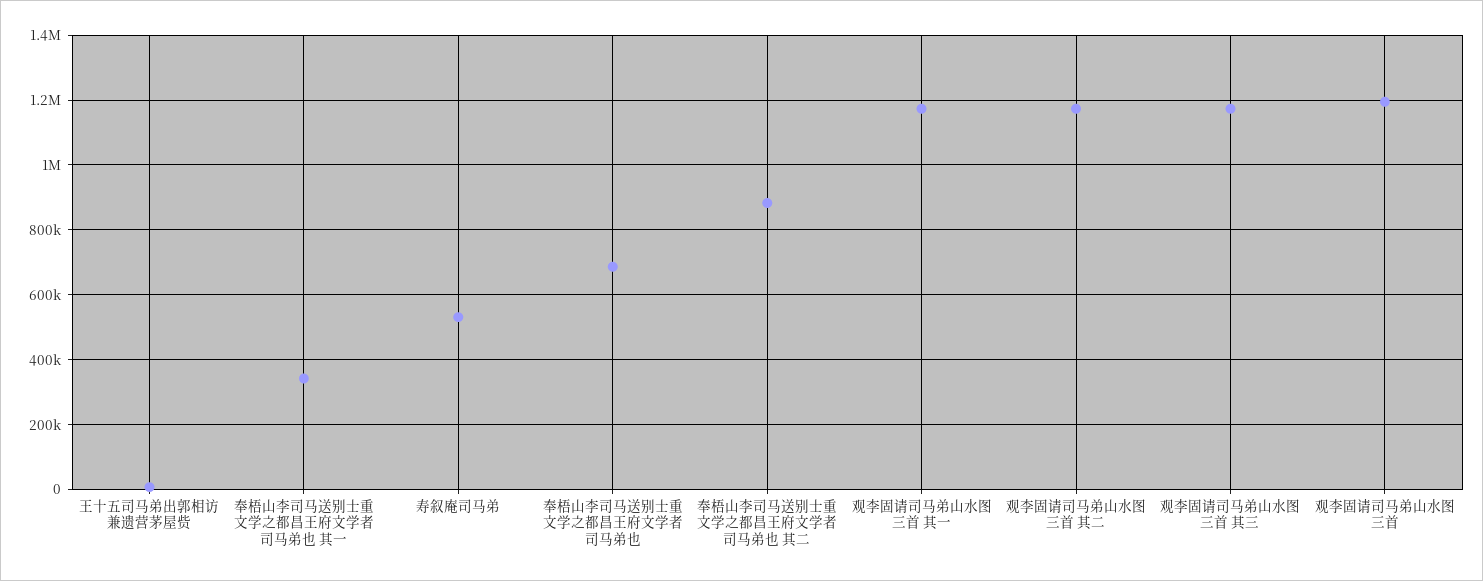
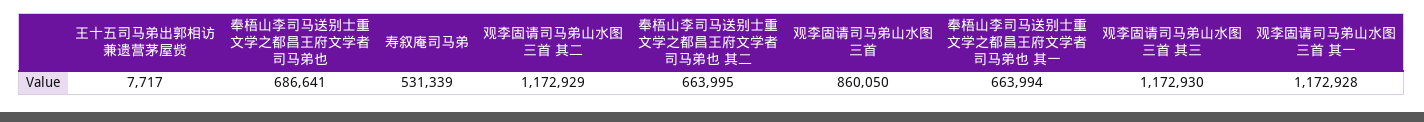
奉梧山李司马送别士重文学之都昌王府文学者司马弟也 其一: 340000 -> 663994
奉梧山李司马送别士重文学之都昌王府文学者司马弟也 其二: 880000 -> 663995
观李固请司马弟山水图三首: 1200000 -> 860050

